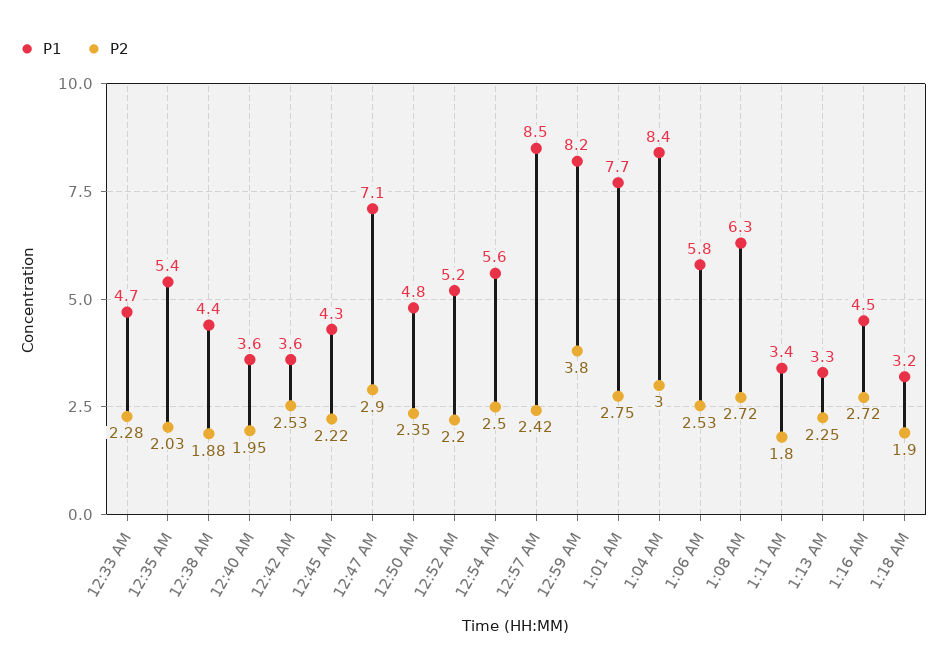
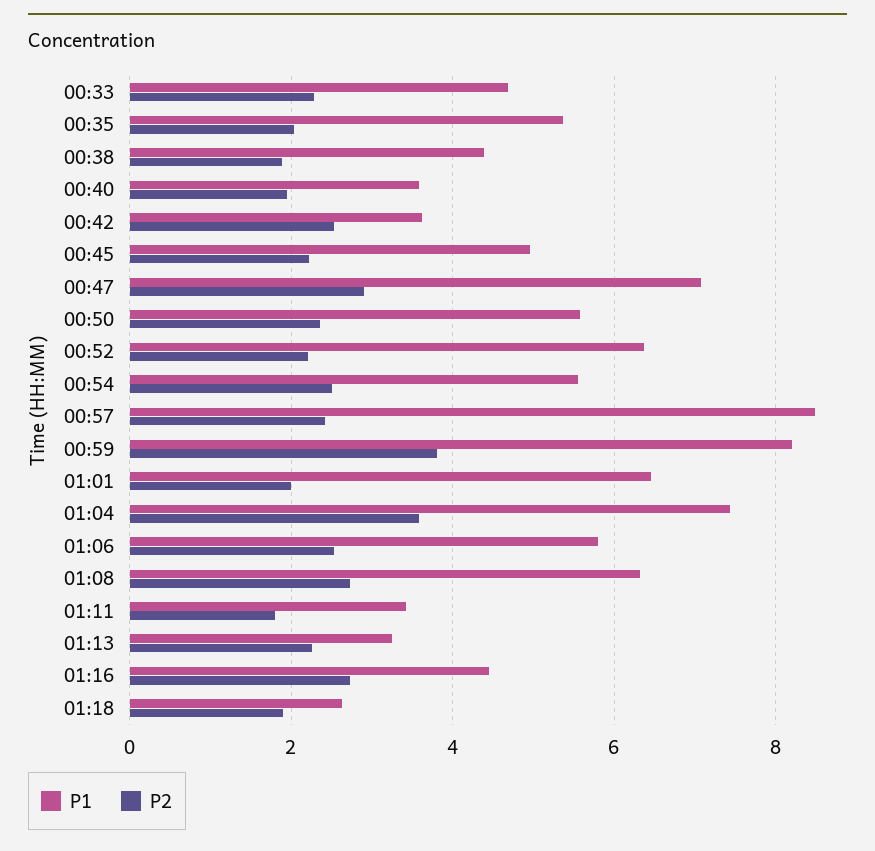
P1, 12:45 AM: 4.3 -> 5
P1, 12:50 AM: 4.8 -> 5.6
P1, 12:52 AM: 5.2 -> 6.4
P1, 1:01 AM: 7.7 -> 6.4
P2, 1:01 AM: 2.75 -> 2
P1, 1:04 AM: 8.4 -> 7.4
P2, 1:04 AM: 3 -> 3.6
P1, 1:18 AM: 3.2 -> 2.6

